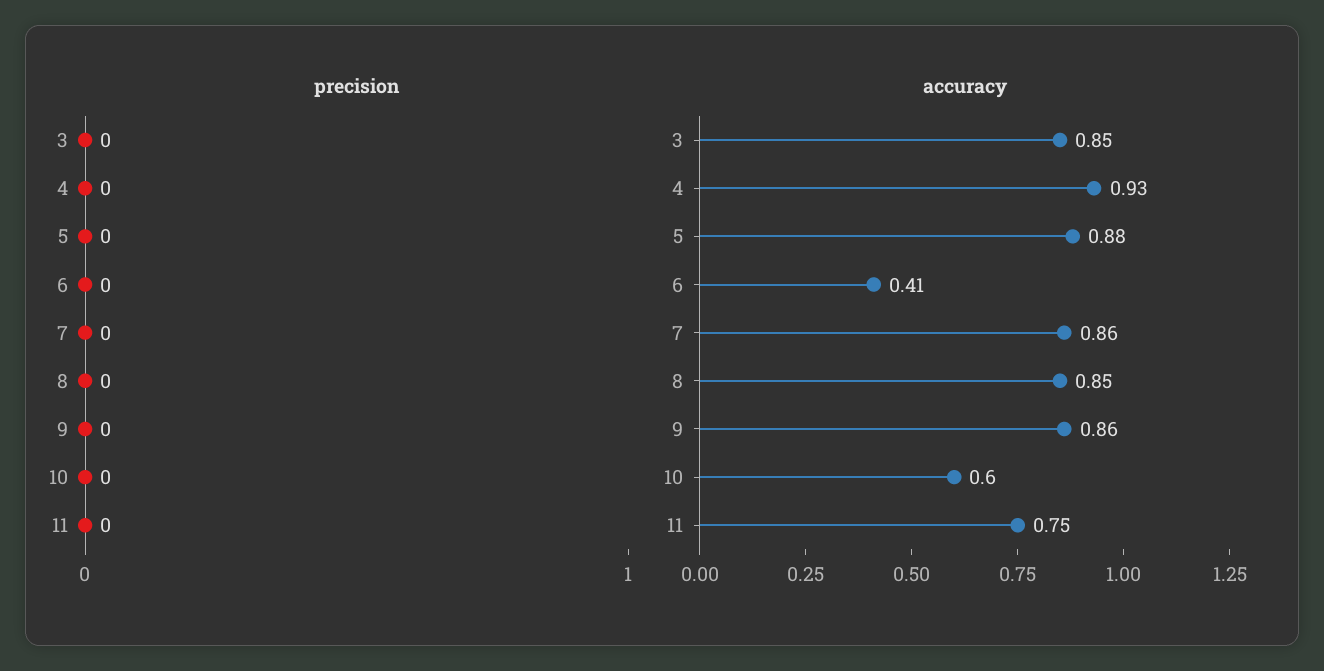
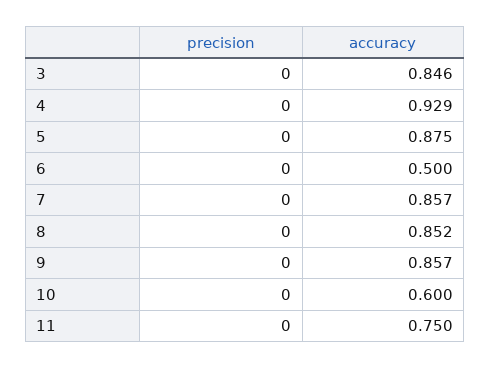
accuracy, 6: 0.41 -> 0.5

